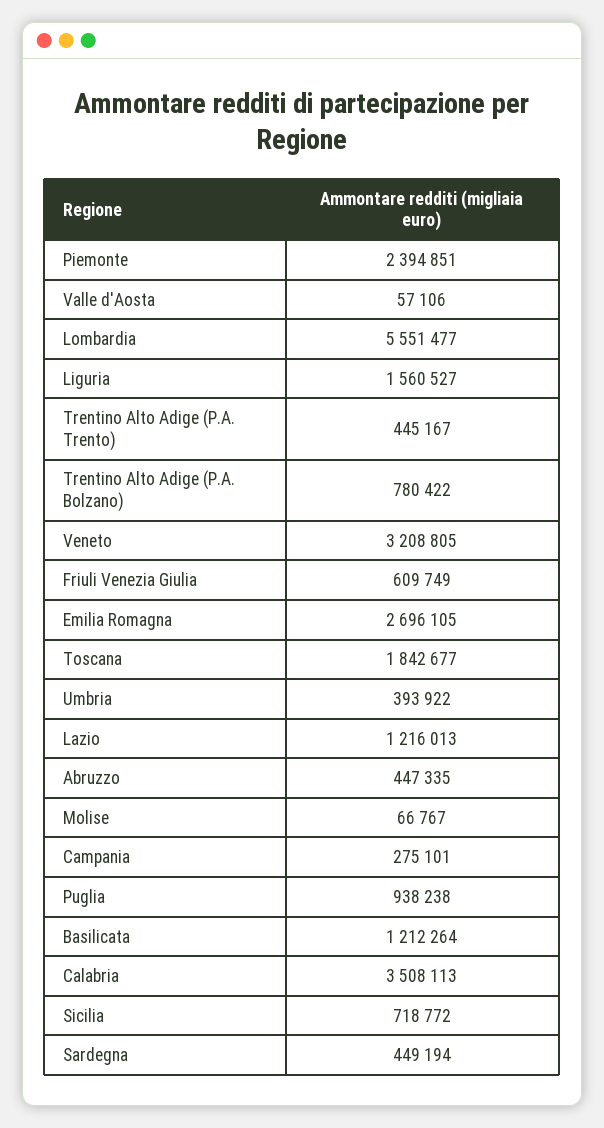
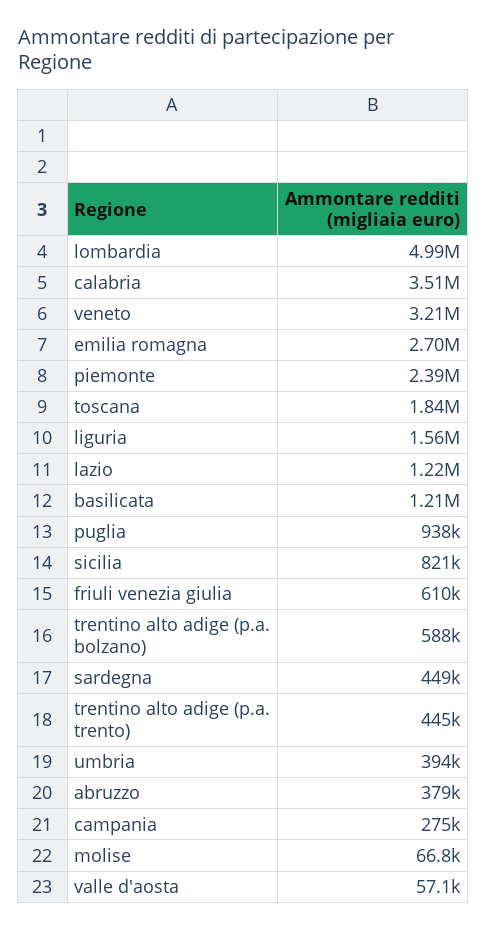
Lombardia: 5551477 -> 4990000
Trentino Alto Adige (P.A. Bolzano): 780422 -> 588000
Abruzzo: 447335 -> 379000
Sicilia: 718772 -> 821000

